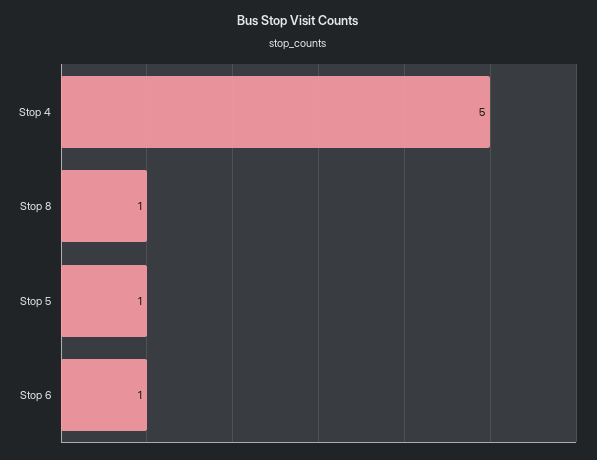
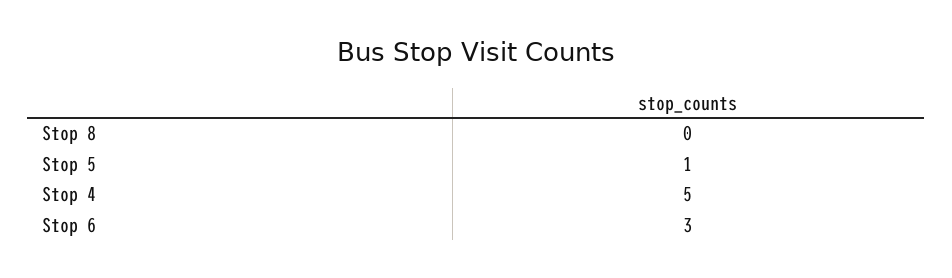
Stop 8: 1 -> 0
Stop 6: 1 -> 3

